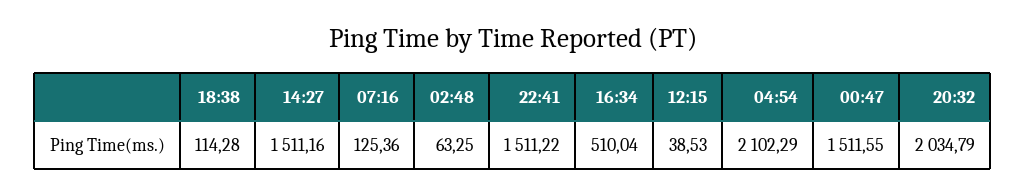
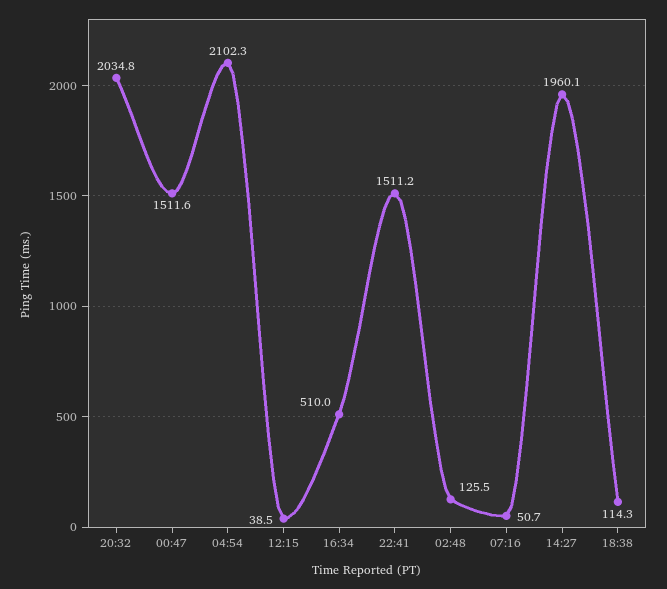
14:27: 1511.16 -> 1960.1
07:16: 125.36 -> 50.7
02:48: 63.25 -> 125.5

